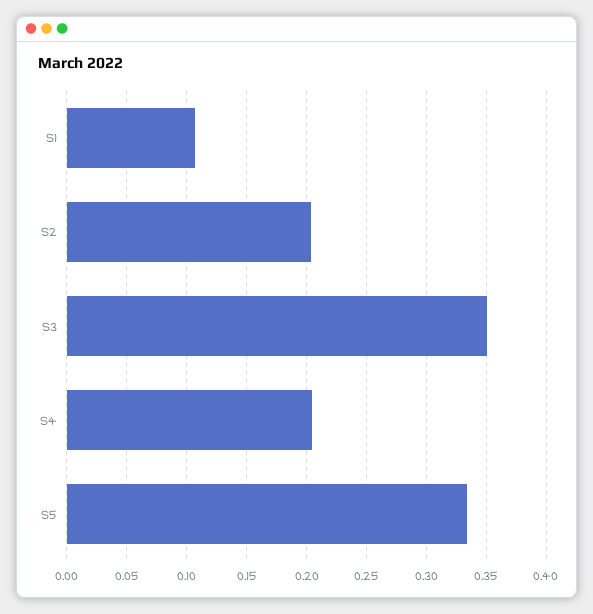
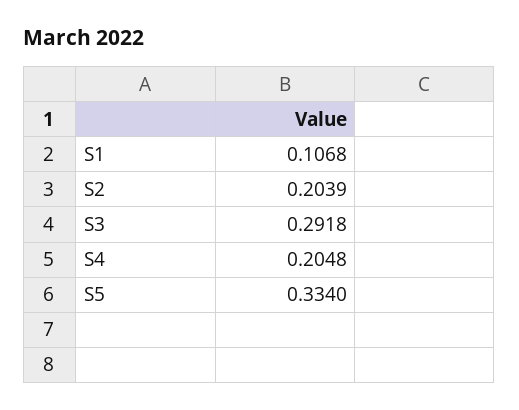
S3: 0.35 -> 0.2918

